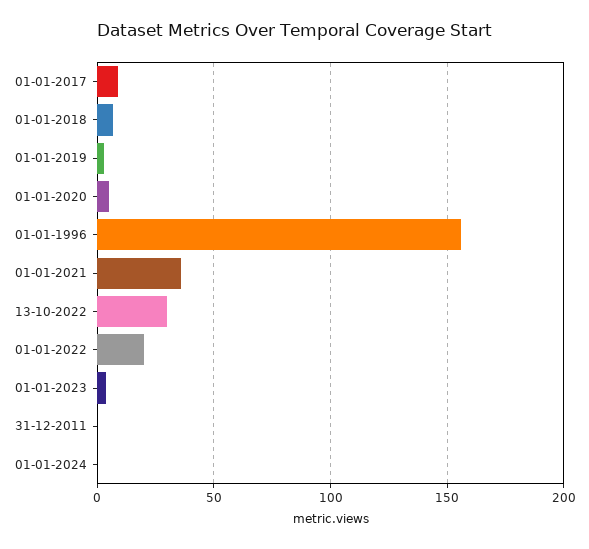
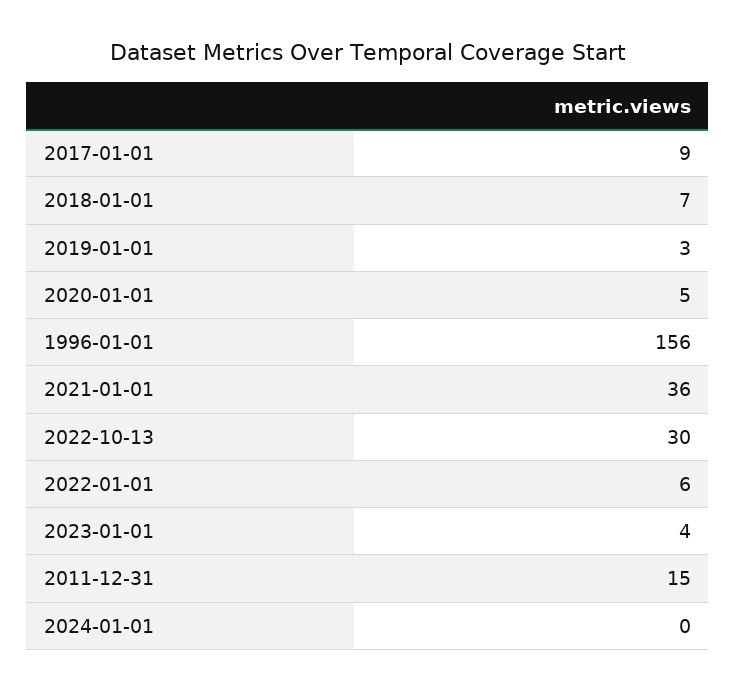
01-01-2022: 20 -> 6
31-12-2011: 0 -> 15

